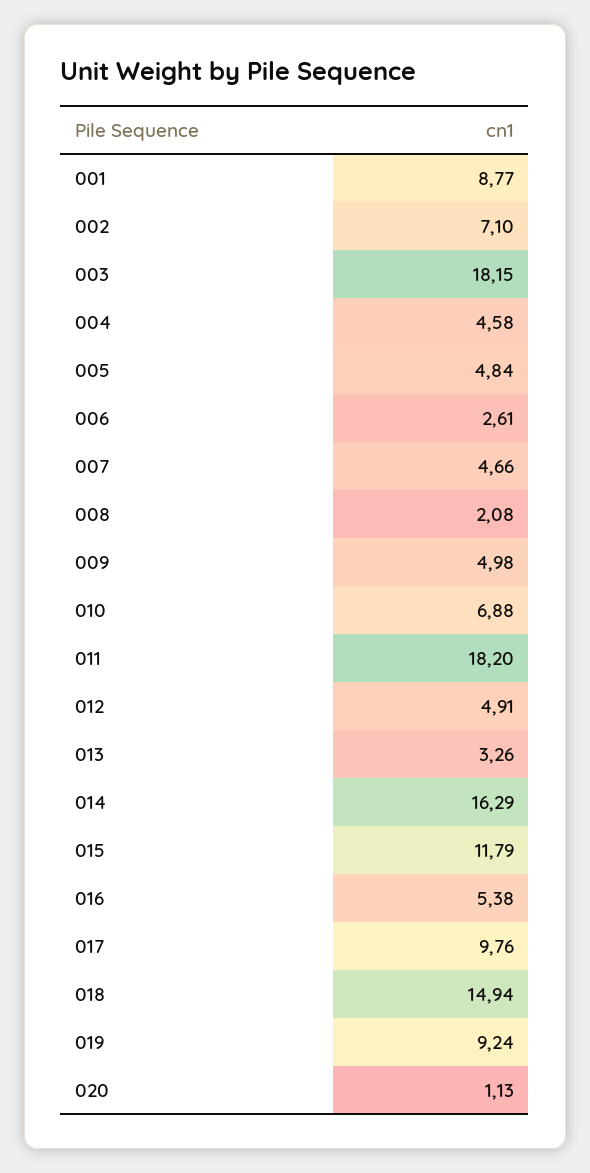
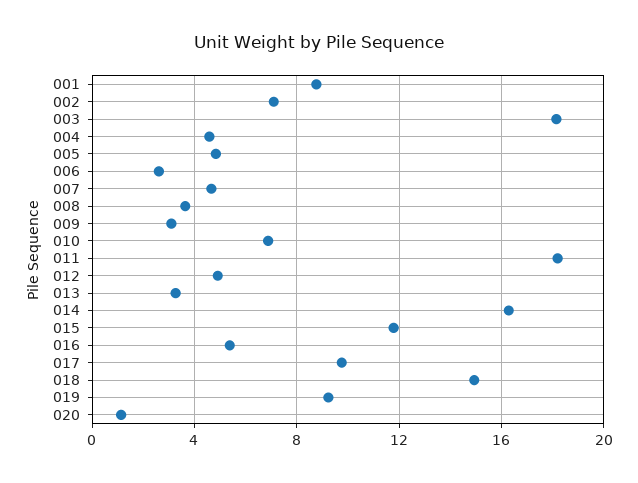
008: 2.08 -> 3.5
009: 4.98 -> 3

